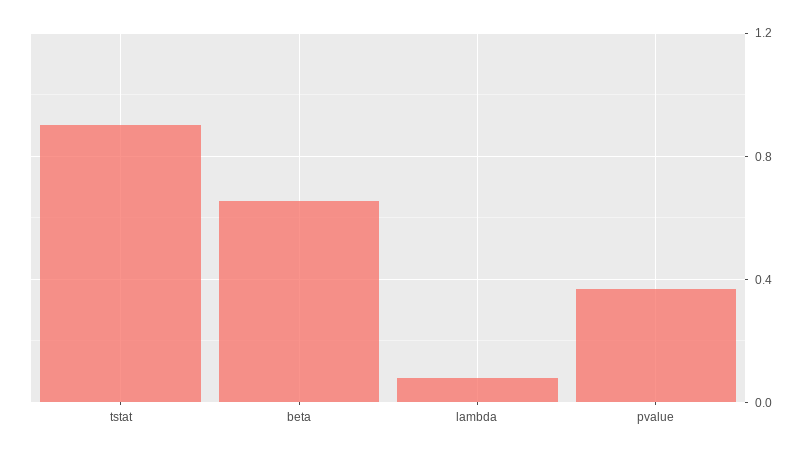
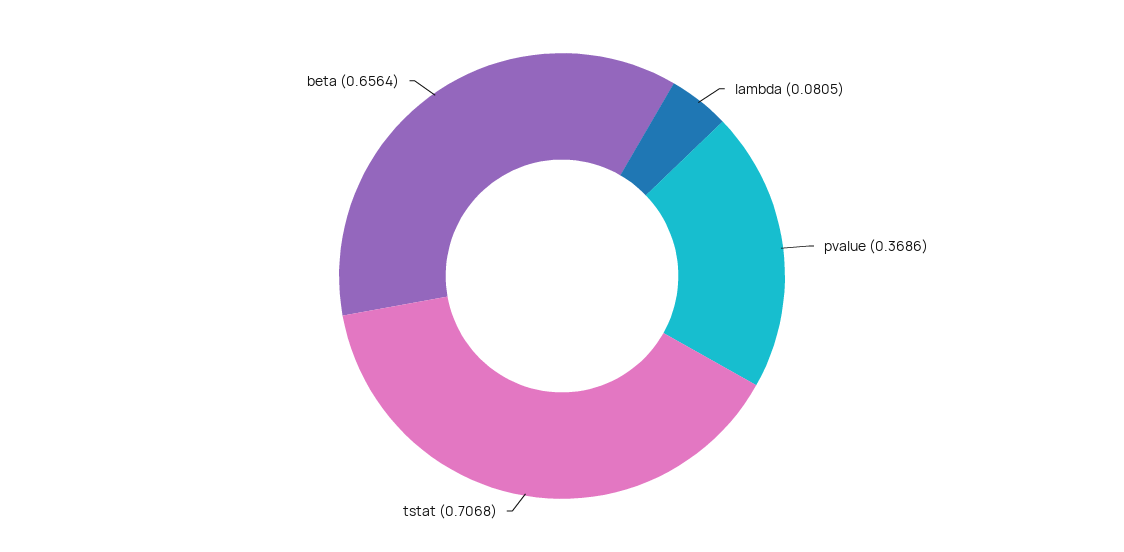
tstat: 0.9 -> 0.7068

